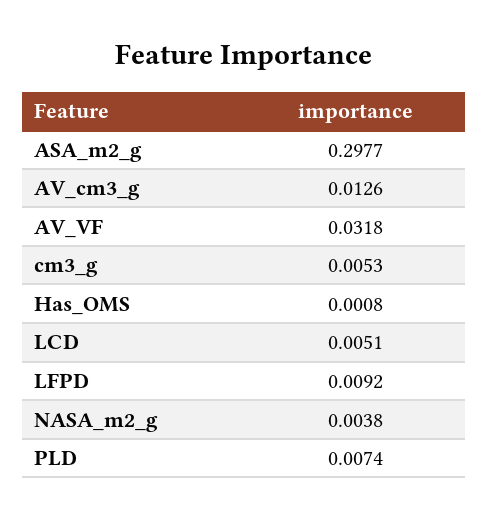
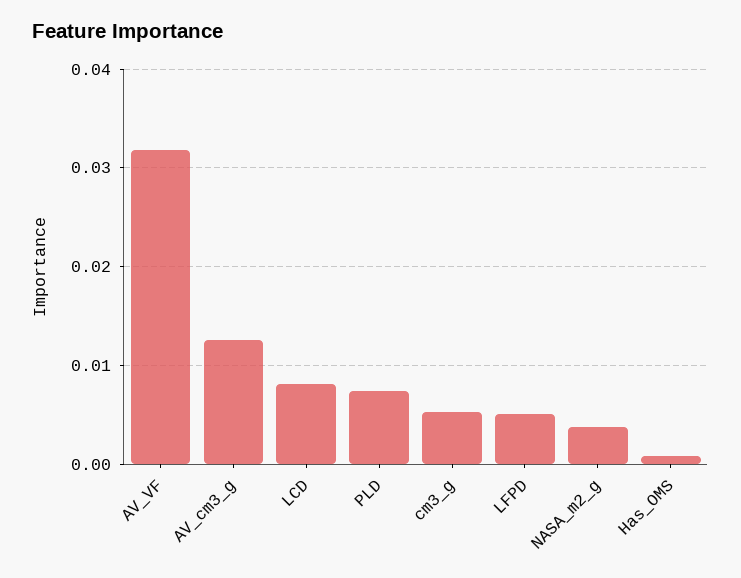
ASA_m2_g: 0.2977 -> none
LCD: 0.0051 -> 0.008
LFPD: 0.0092 -> 0.005

